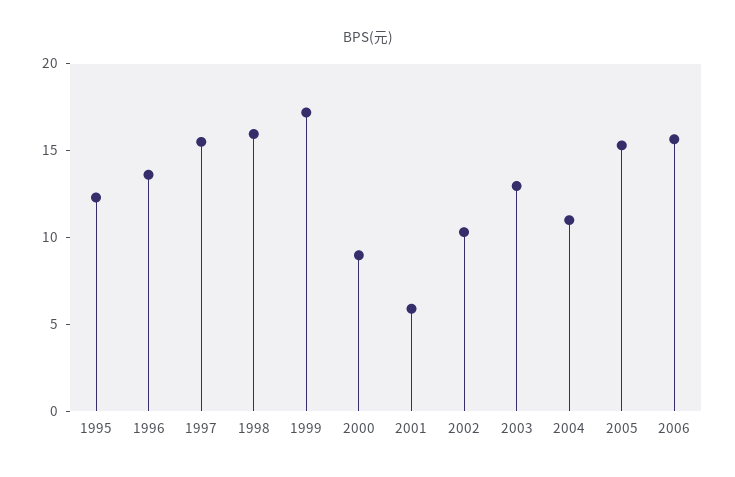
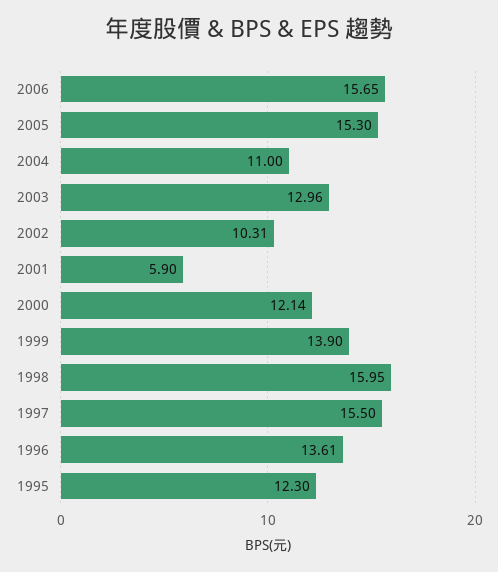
1999: 17 -> 13.9
2000: 9 -> 12.14

